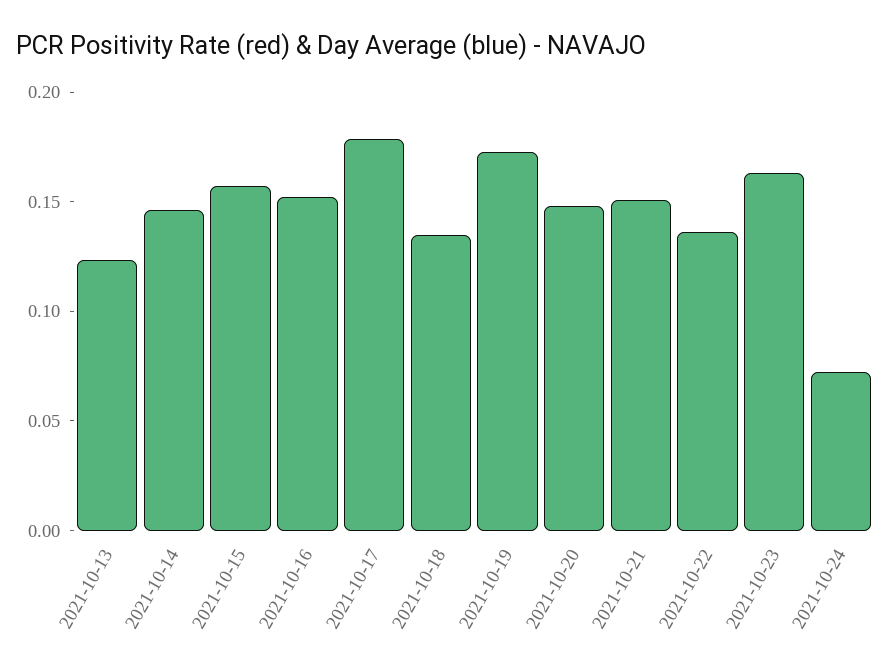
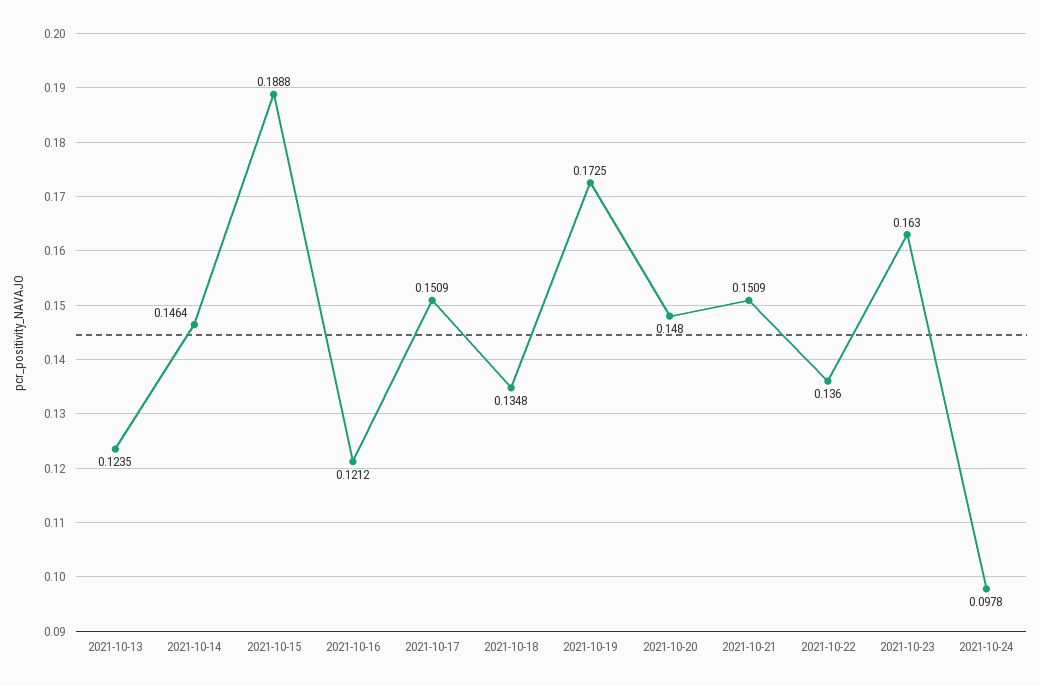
2021-10-15: 0.16 -> 0.1888
2021-10-16: 0.15 -> 0.1212
2021-10-17: 0.18 -> 0.1509
2021-10-24: 0.07 -> 0.0978

